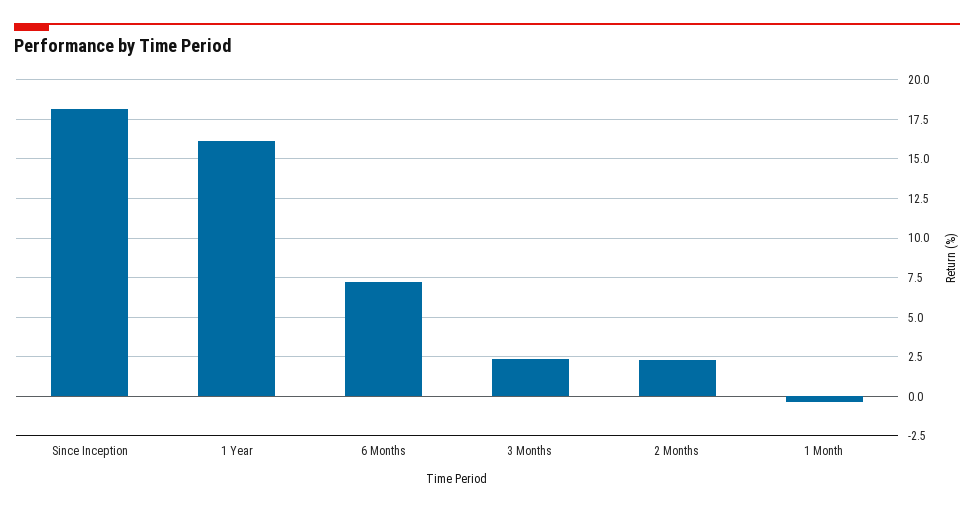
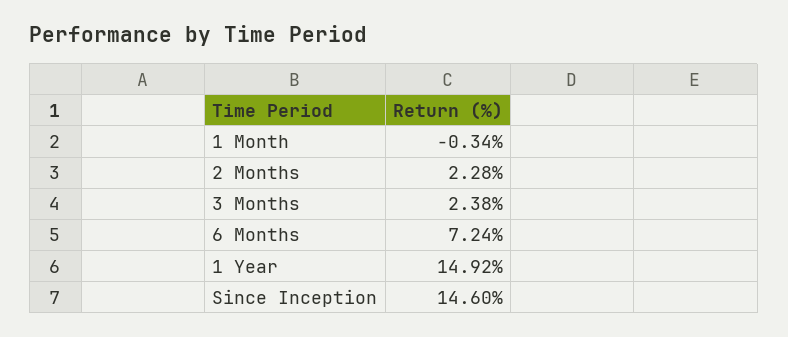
Since Inception: 18 -> 14.6
1 Year: 16 -> 14.92

